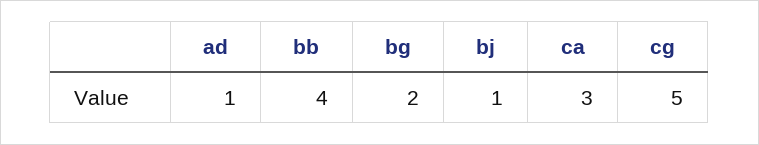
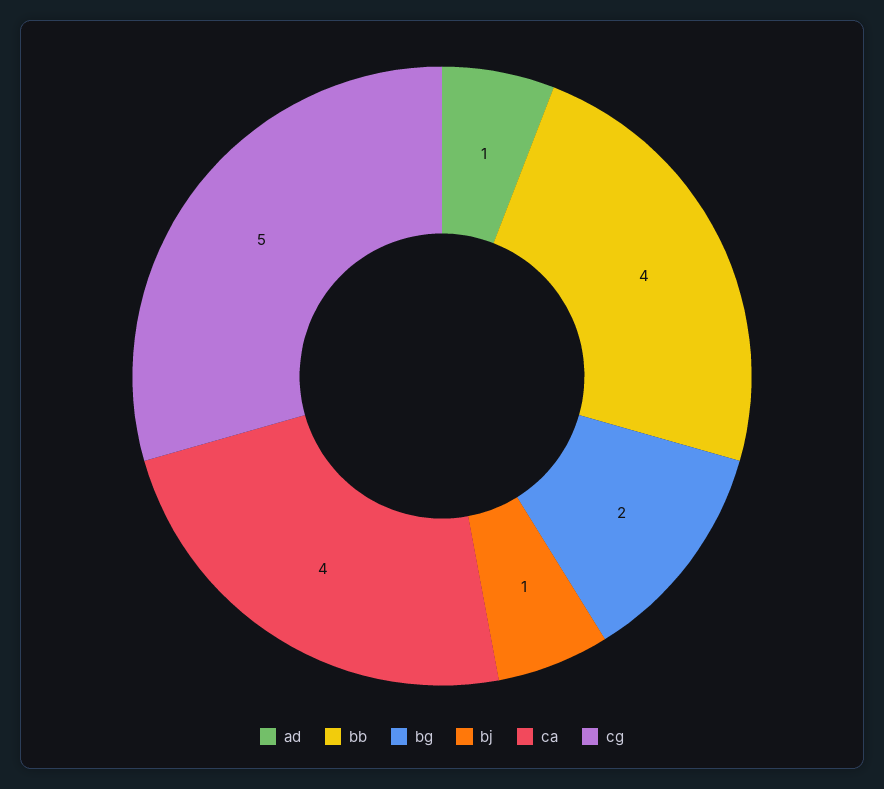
ca: 3 -> 4

